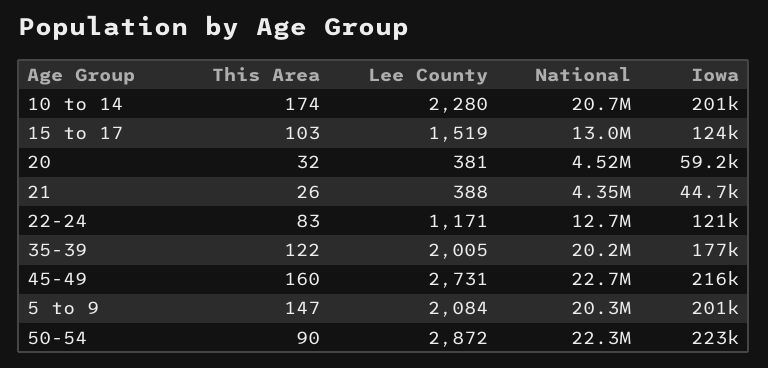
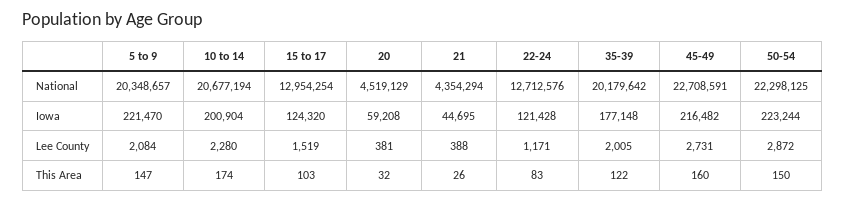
Iowa, 5 to 9: 201000 -> 221470
This Area, 50-54: 90 -> 150

